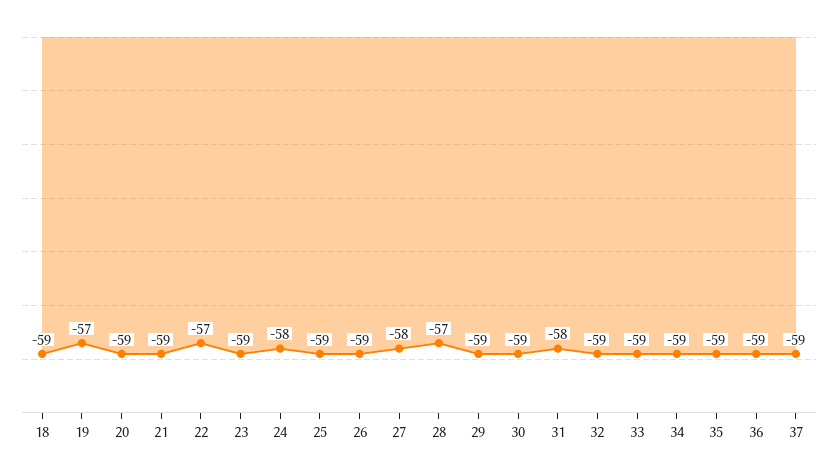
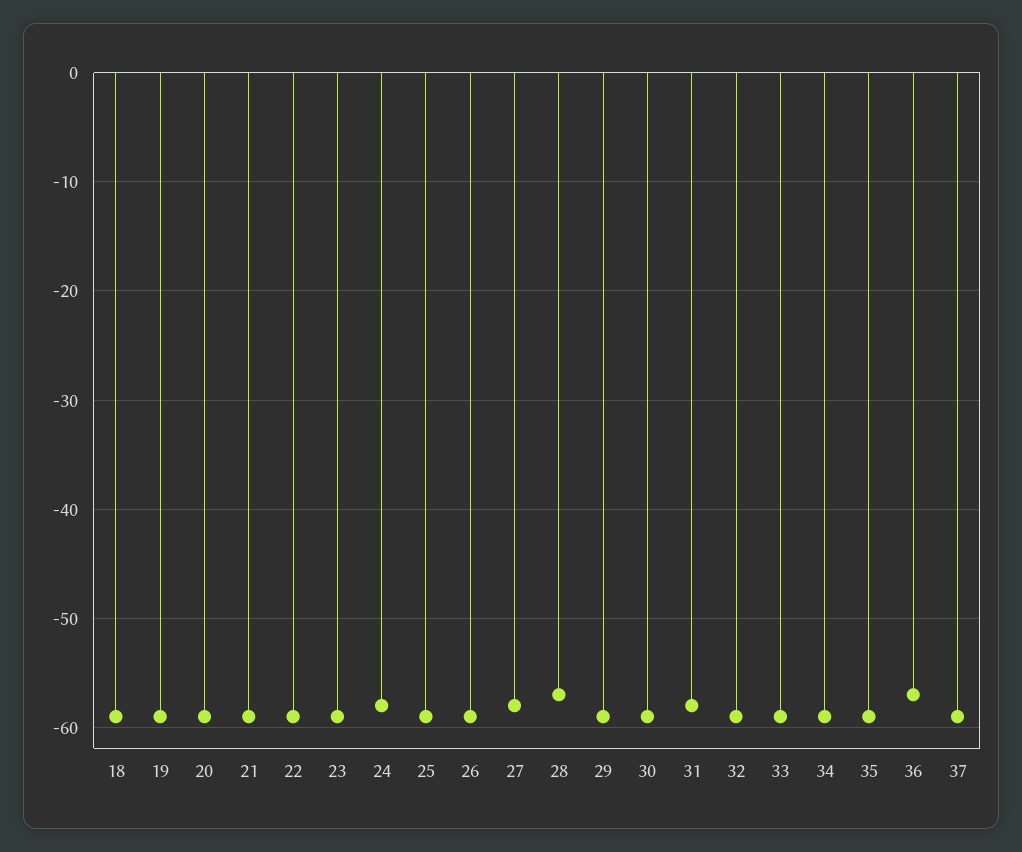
19: -57 -> -59
22: -57 -> -59
36: -59 -> -57

